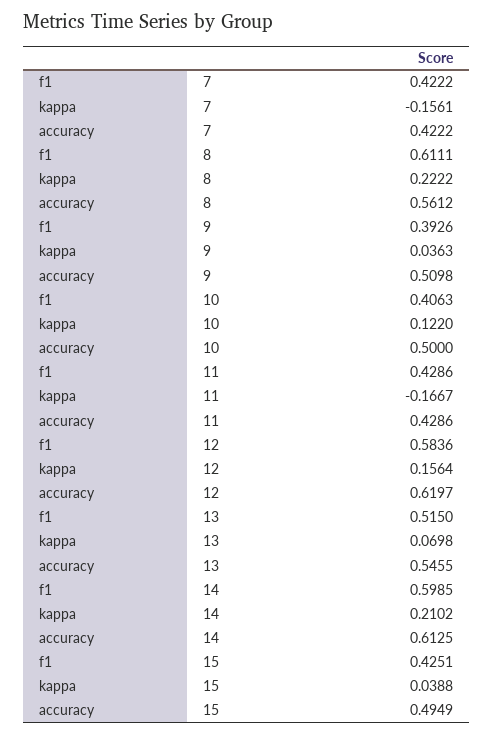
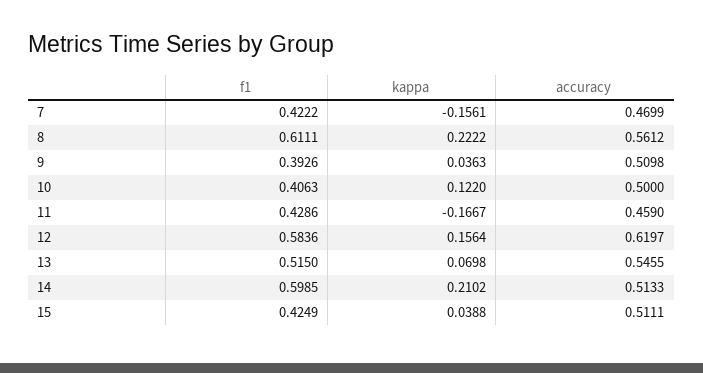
accuracy, 7: 0.4222 -> 0.4699
accuracy, 11: 0.4286 -> 0.459
accuracy, 14: 0.6125 -> 0.5133
f1, 15: 0.4251 -> 0.4249
accuracy, 15: 0.4949 -> 0.5111

